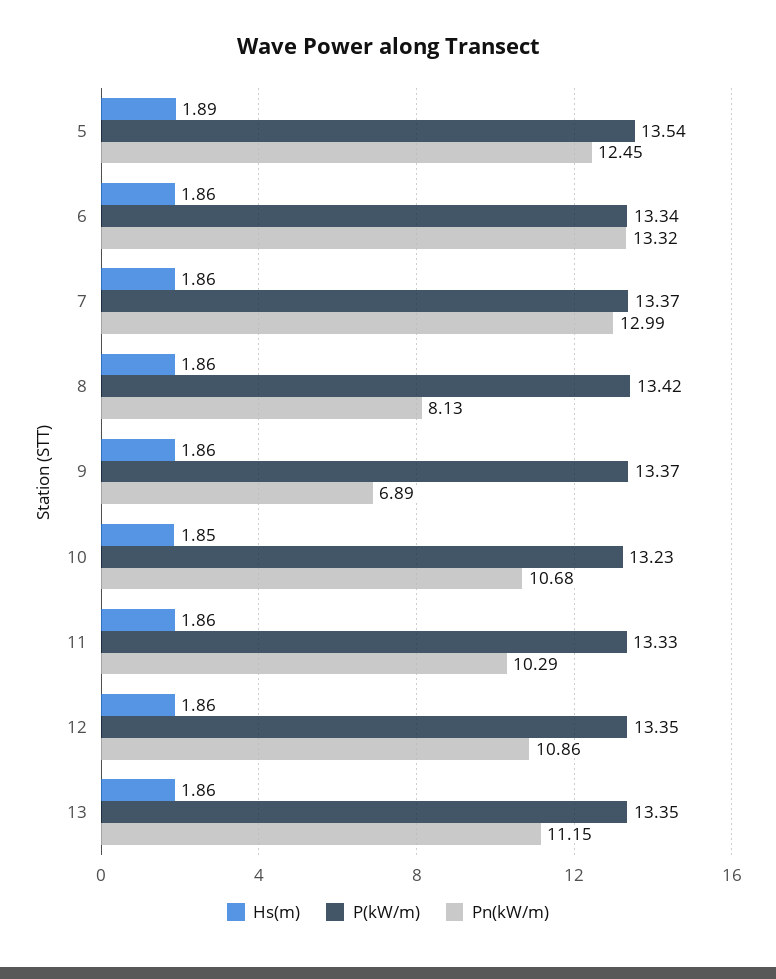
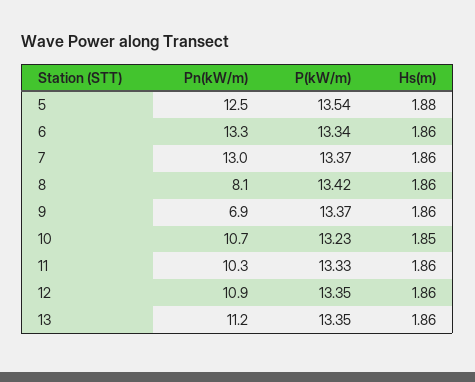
Hs(m), 5: 1.89 -> 1.88

